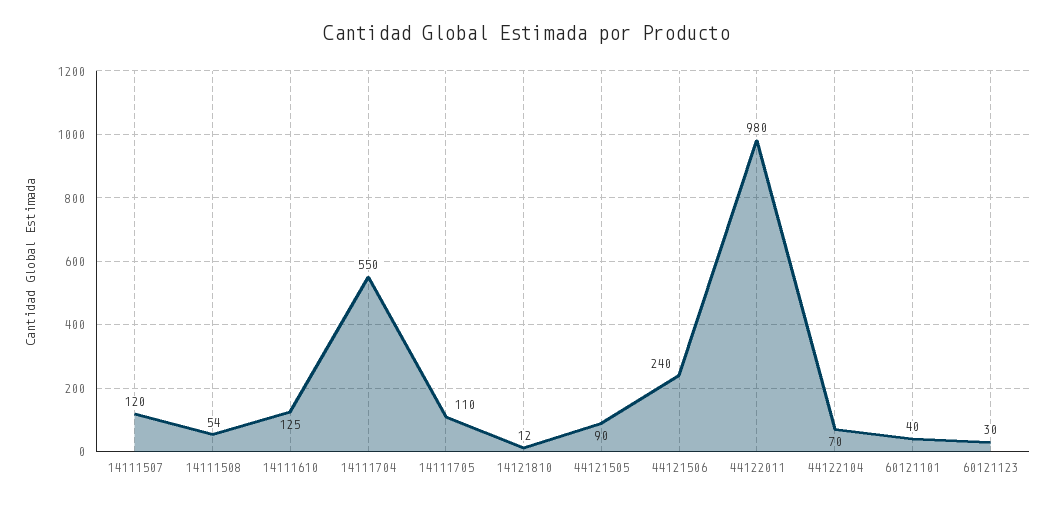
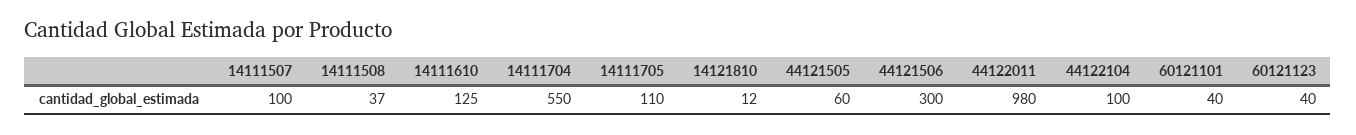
14111507: 120 -> 100
14111508: 54 -> 37
44121505: 90 -> 60
44121506: 240 -> 300
44122104: 70 -> 100
60121123: 30 -> 40

